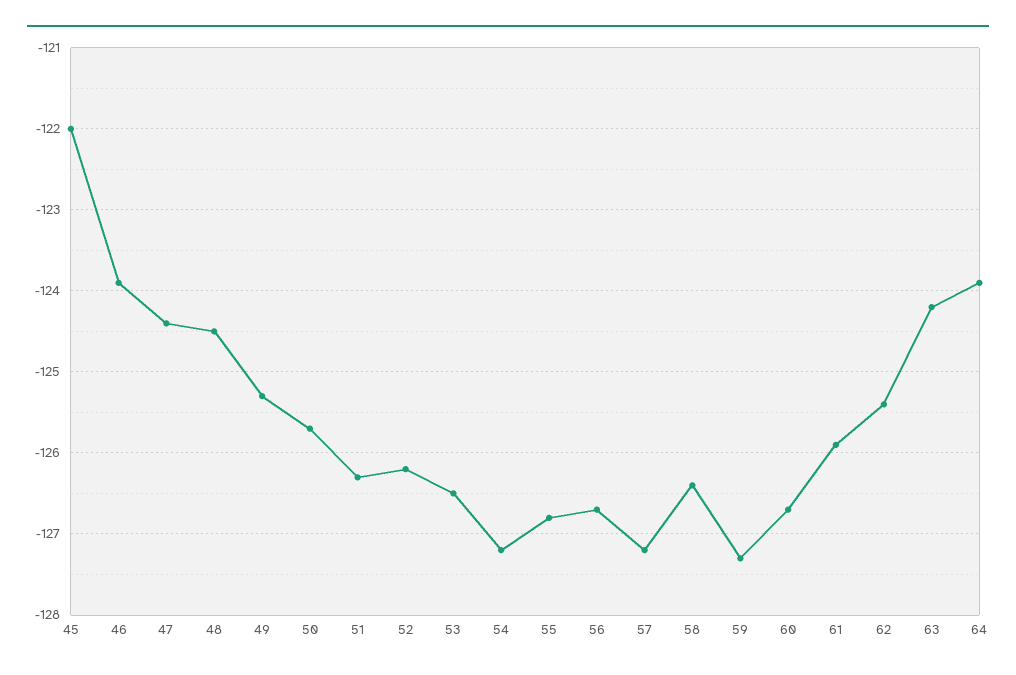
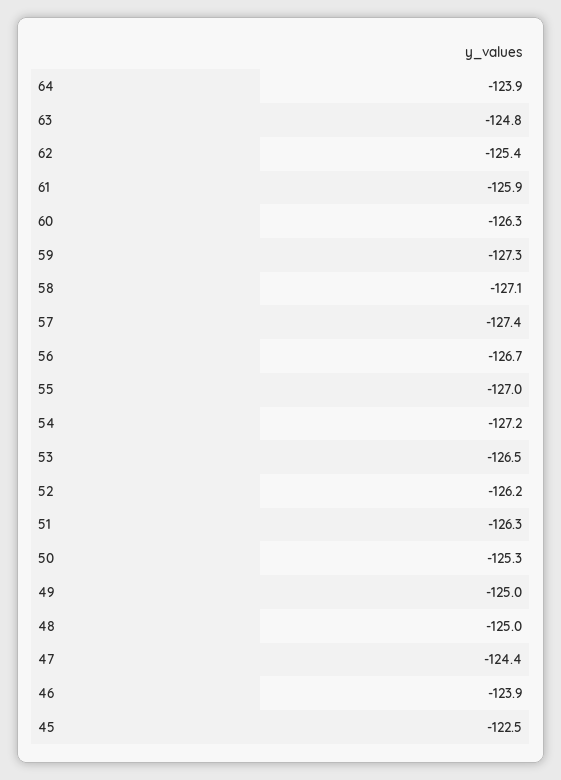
45: -122 -> -122.5
48: -124.5 -> -125
49: -125.3 -> -125
50: -125.7 -> -125.3
55: -126.8 -> -127
57: -127.2 -> -127.4
58: -126.4 -> -127.1
60: -126.7 -> -126.3
63: -124.2 -> -124.8

